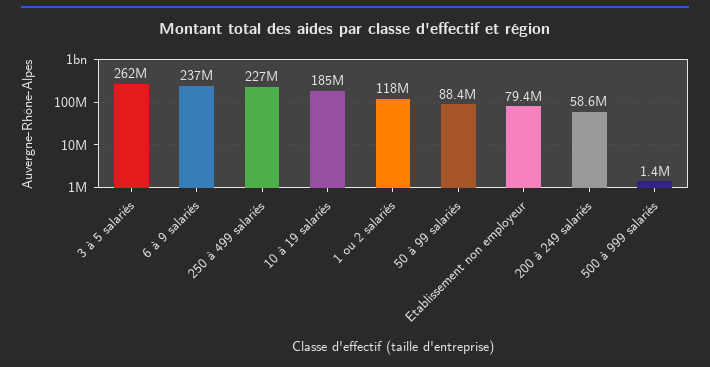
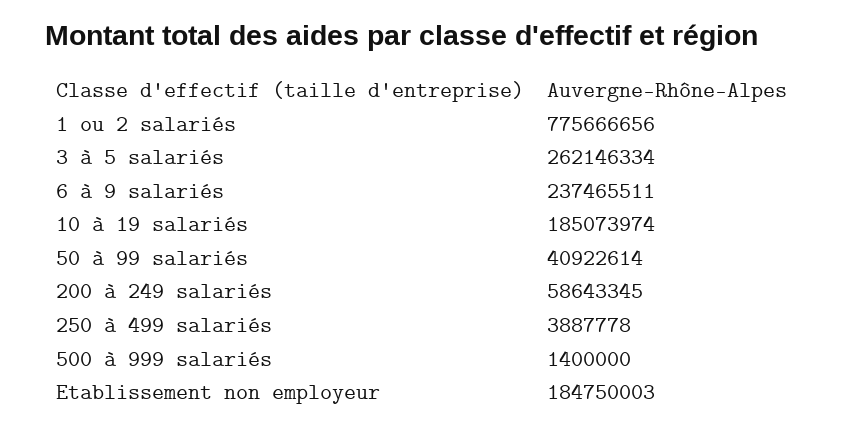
250 à 499 salariés: 227000000 -> 3887778
1 ou 2 salariés: 118000000 -> 775666656
50 à 99 salariés: 88400000 -> 40922614
Etablissement non employeur: 79400000 -> 184750003

